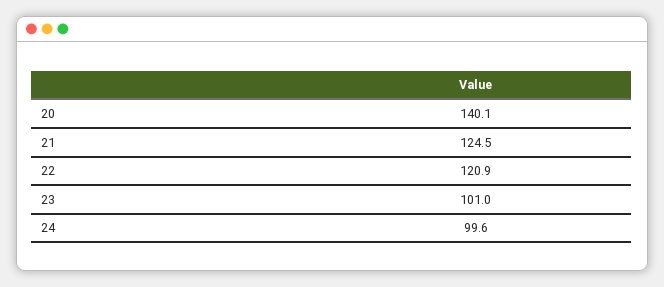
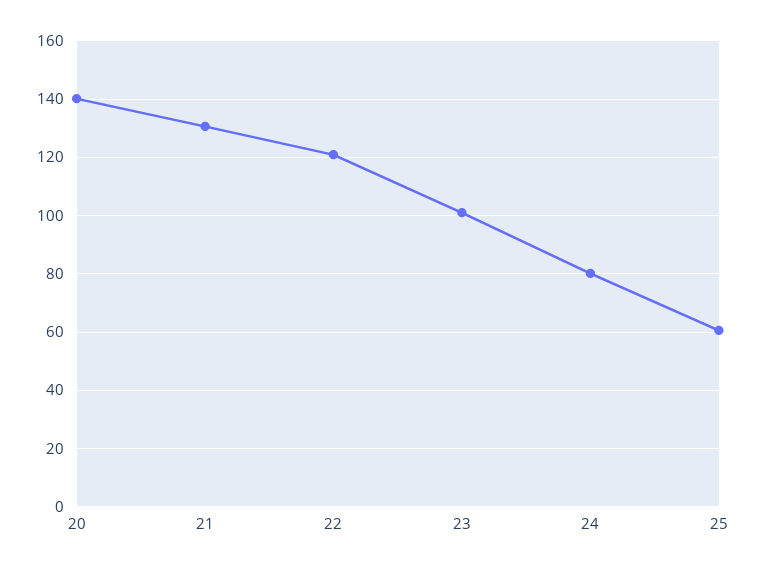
21: 124.5 -> 130
24: 99.6 -> 80
25: none -> 60

